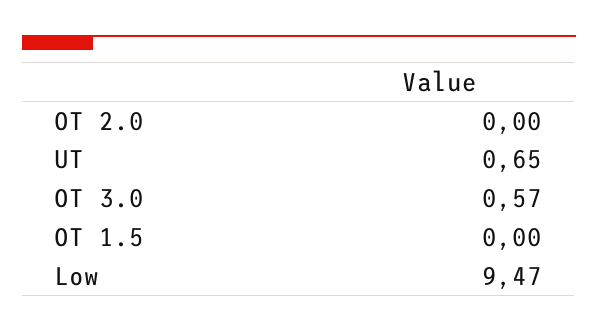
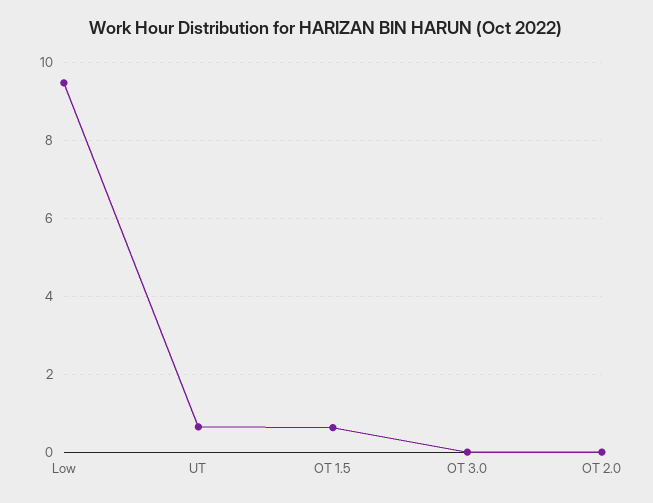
OT 3.0: 0.57 -> 0
OT 1.5: 0 -> 0.6

